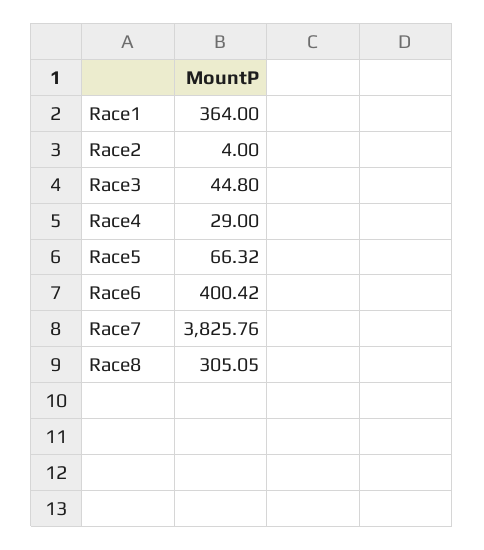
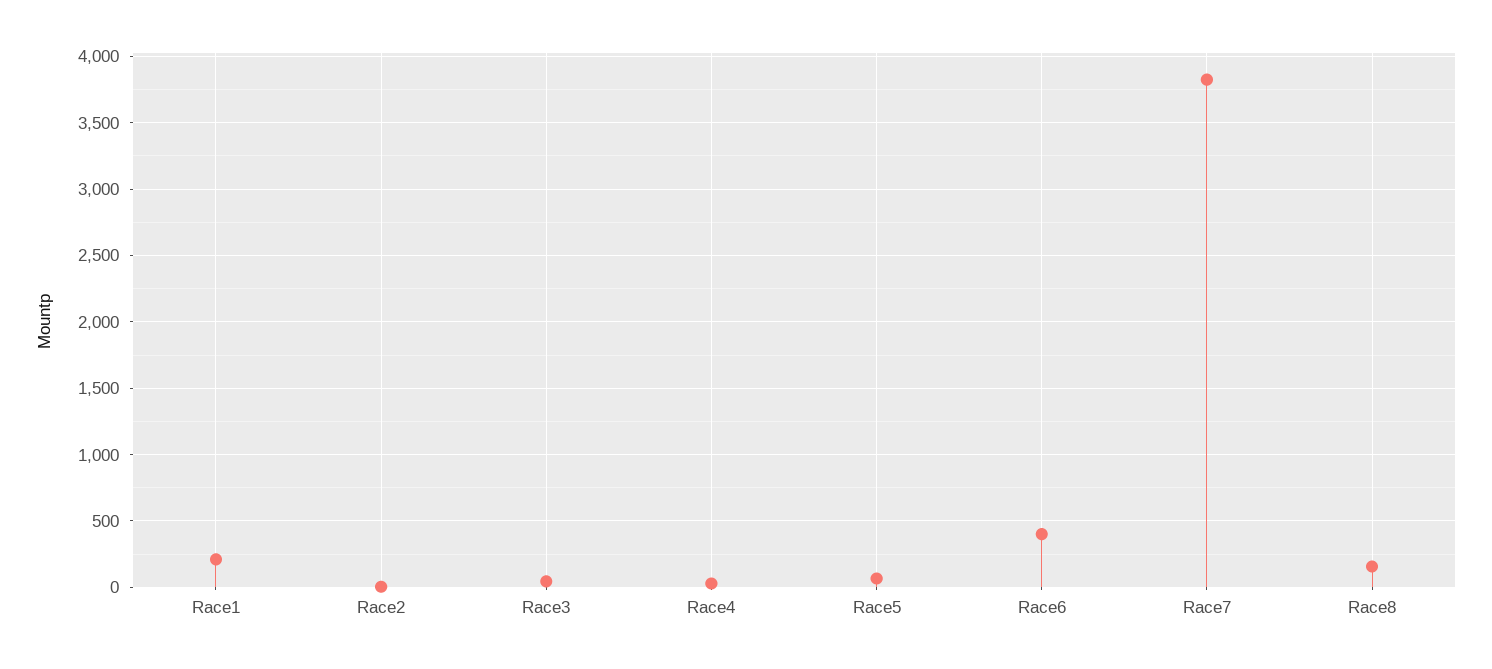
Race1: 364 -> 200
Race8: 305.05 -> 150

